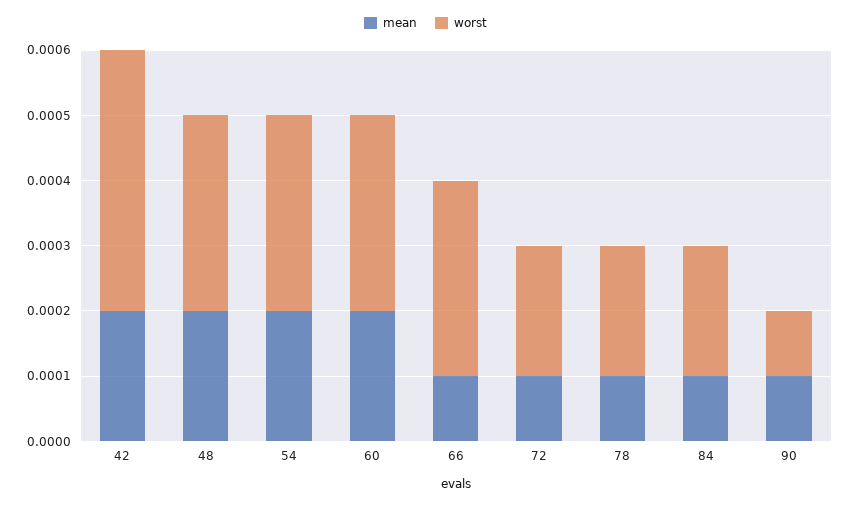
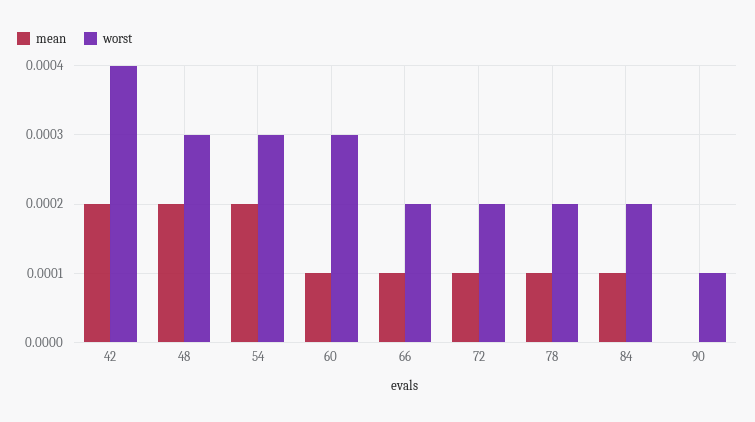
mean, 60: 0.0002 -> 0.0001
worst, 66: 0.0003 -> 0.0002
mean, 90: 0.0001 -> 0

